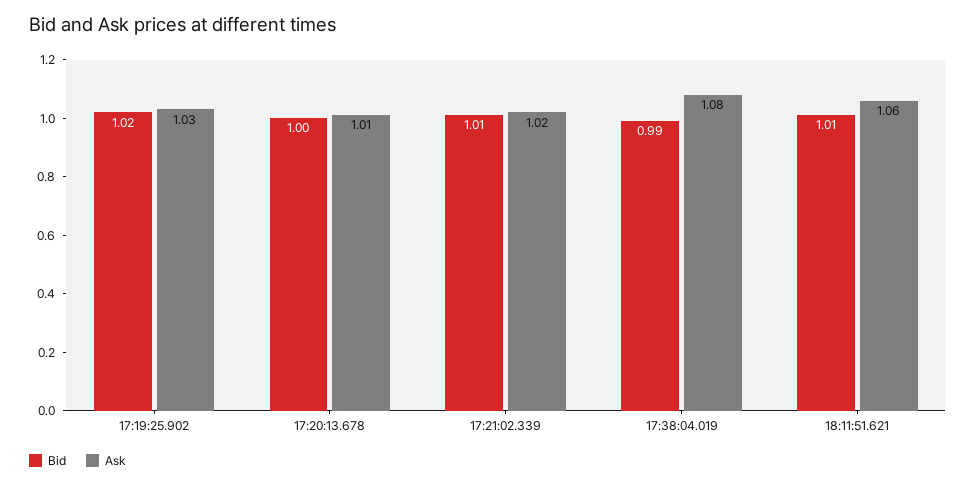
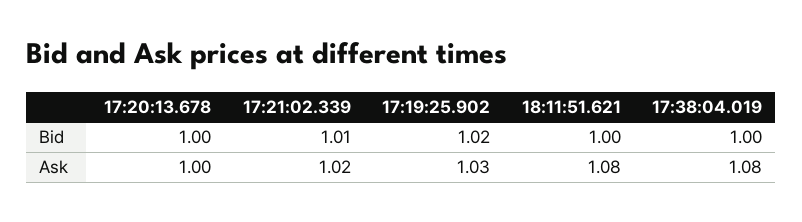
Ask, 17:20:13.678: 1.01 -> 1
Bid, 17:38:04.019: 0.99 -> 1
Bid, 18:11:51.621: 1.01 -> 1
Ask, 18:11:51.621: 1.06 -> 1.08

